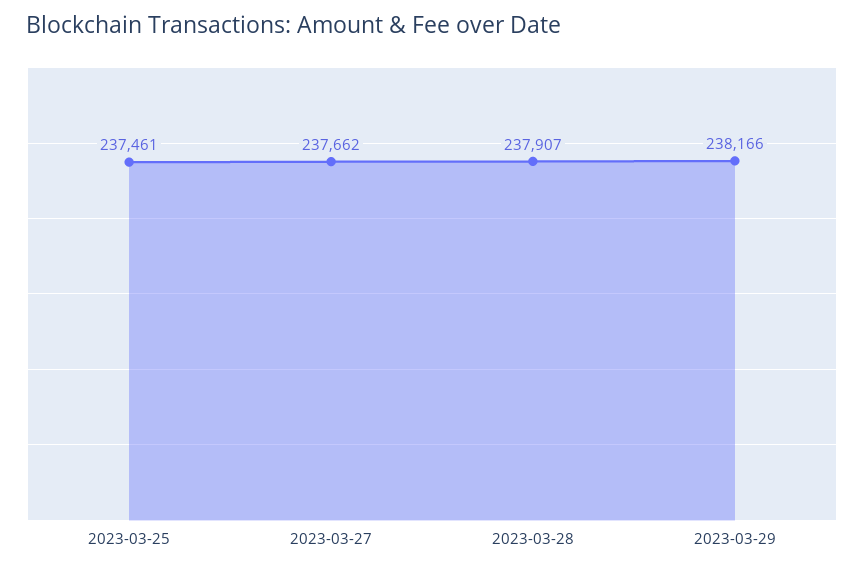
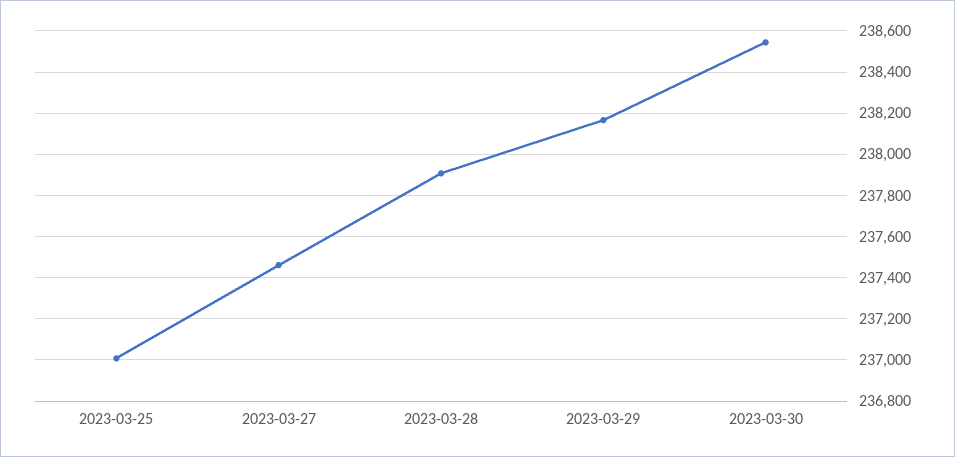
2023-03-25: 237461 -> 237000
2023-03-27: 237662 -> 237450
2023-03-30: none -> 238550

